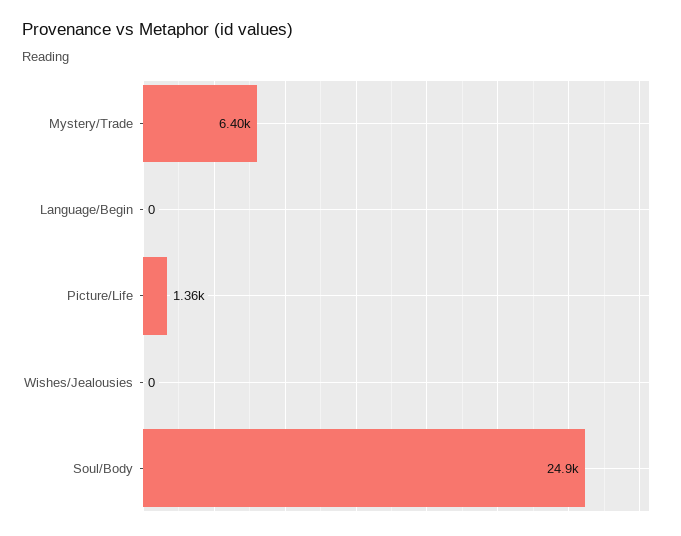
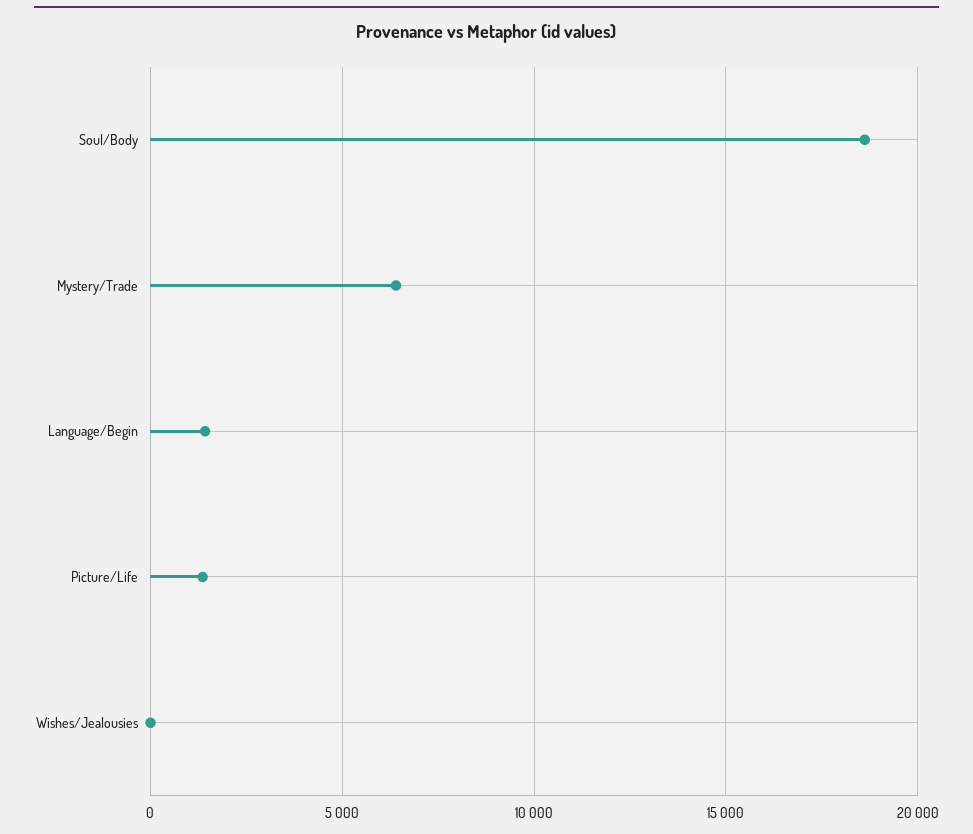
Language/Begin: 0 -> 1500
Soul/Body: 24900 -> 18500

